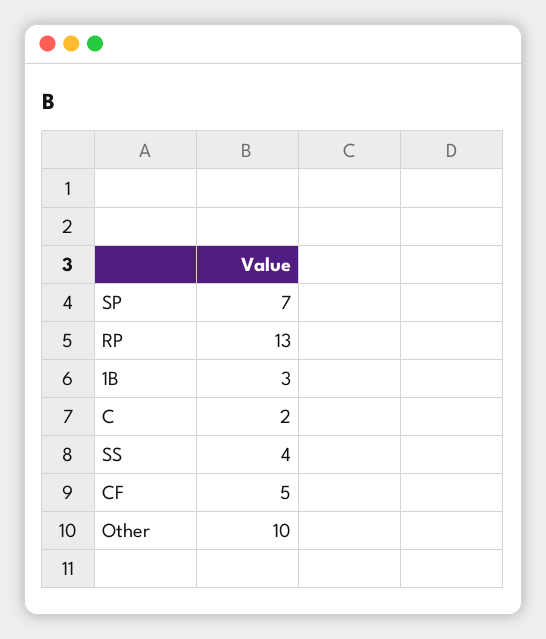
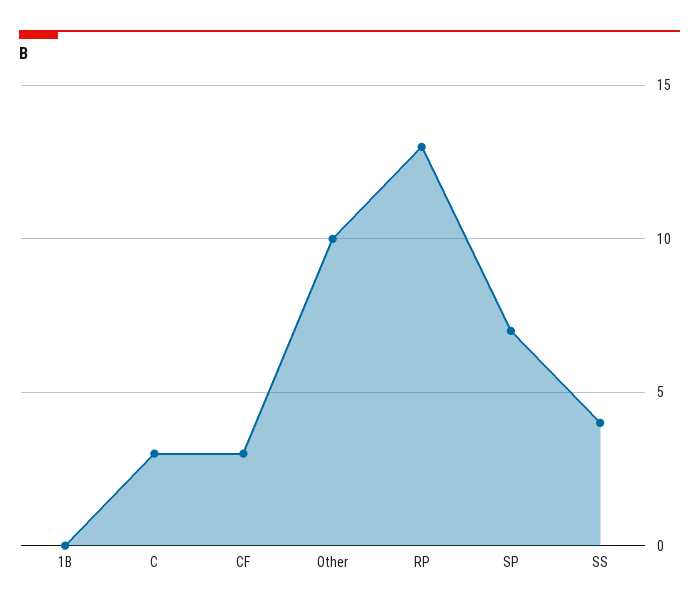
1B: 3 -> 0
C: 2 -> 3
CF: 5 -> 3

